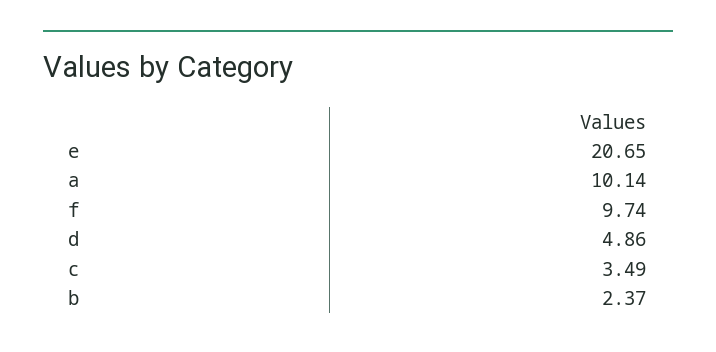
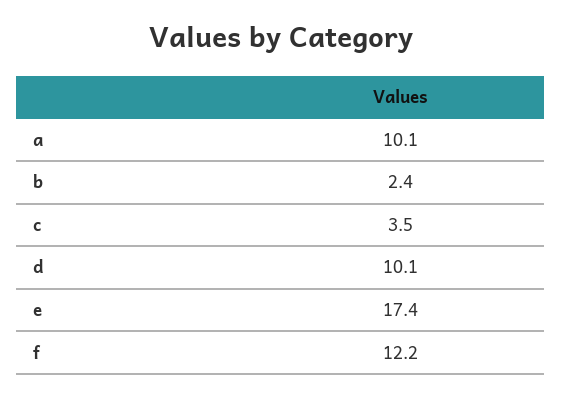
e: 20.65 -> 17.4
f: 9.74 -> 12.2
d: 4.86 -> 10.1

